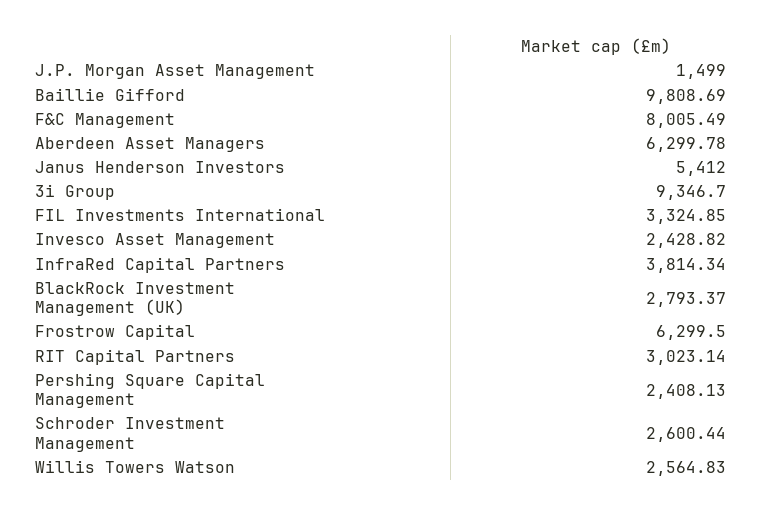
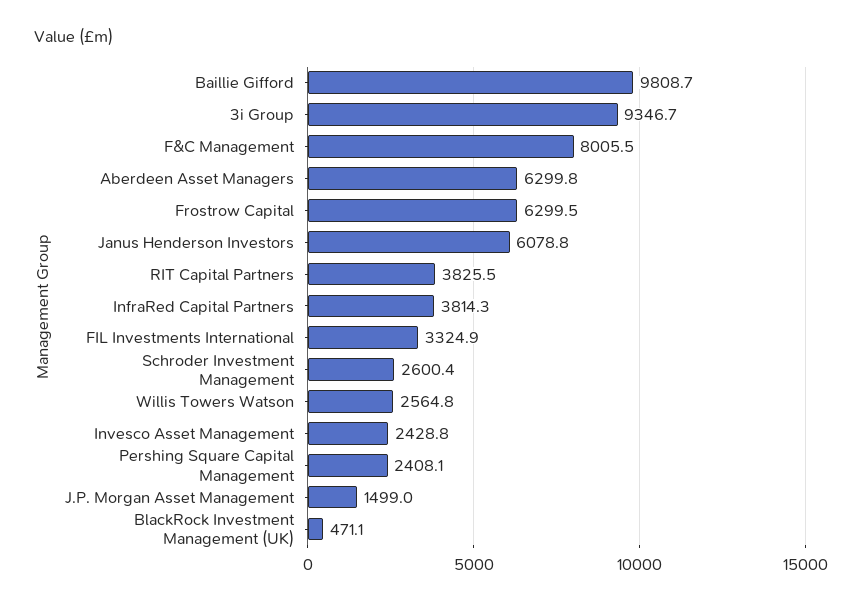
Janus Henderson Investors: 5412 -> 6078.8
BlackRock Investment Management (UK): 2793.37 -> 471.1
RIT Capital Partners: 3023.14 -> 3825.5

